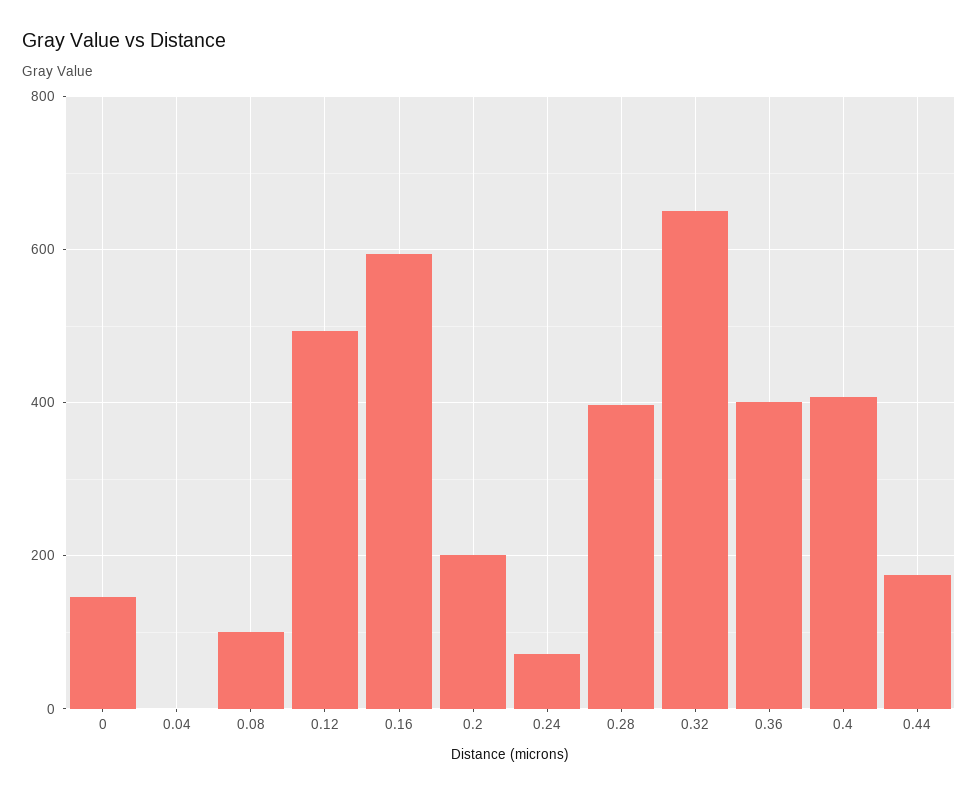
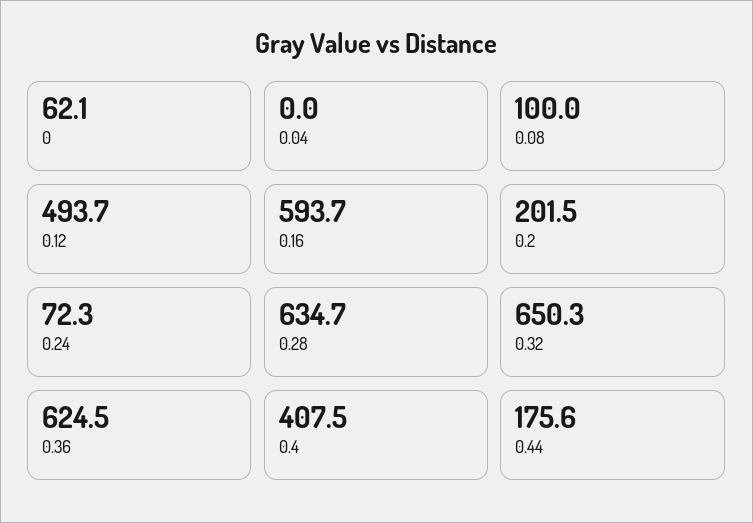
0: 140 -> 62.1
0.28: 400 -> 634.7
0.36: 400 -> 624.5

